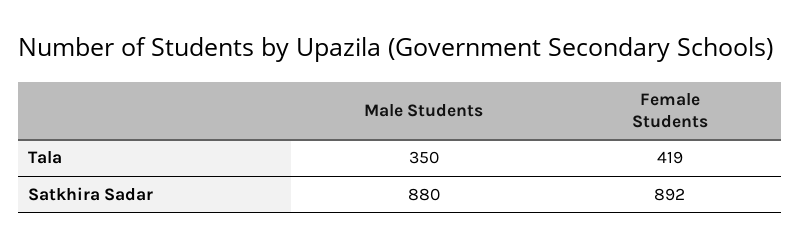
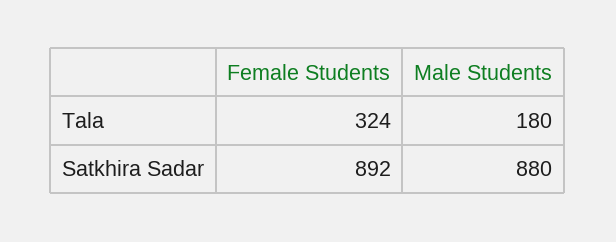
Male Students, Tala: 350 -> 180
Female Students, Tala: 419 -> 324

